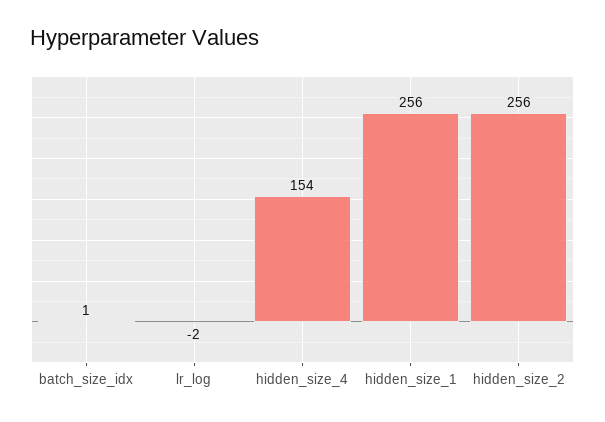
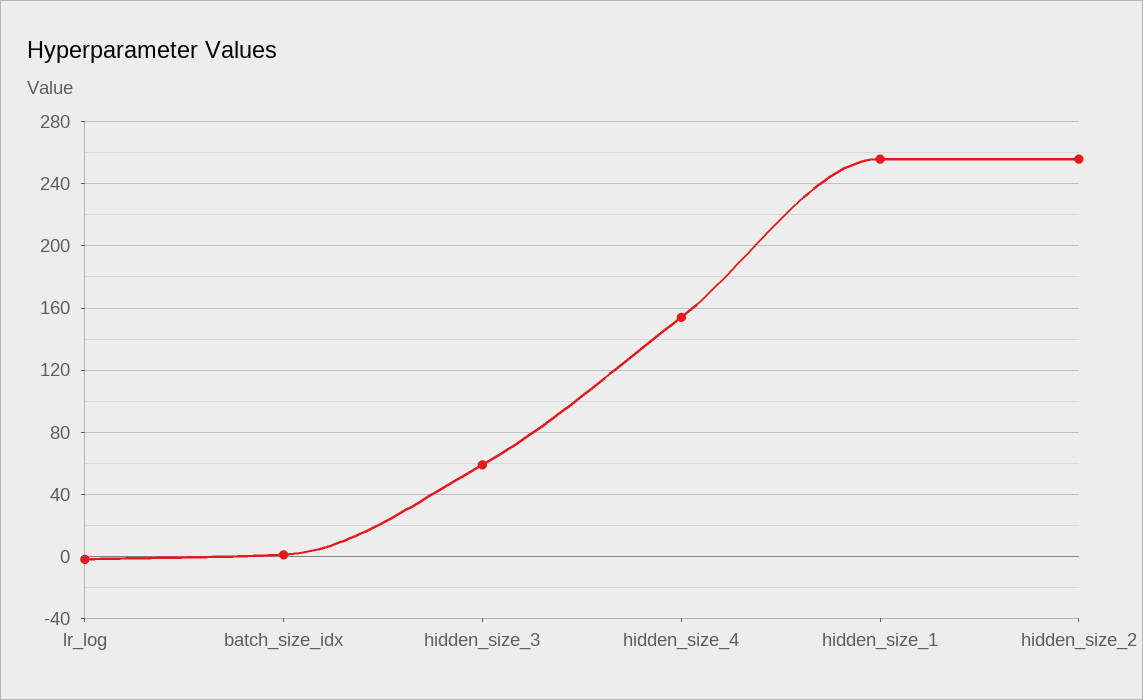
hidden_size_3: none -> 60

